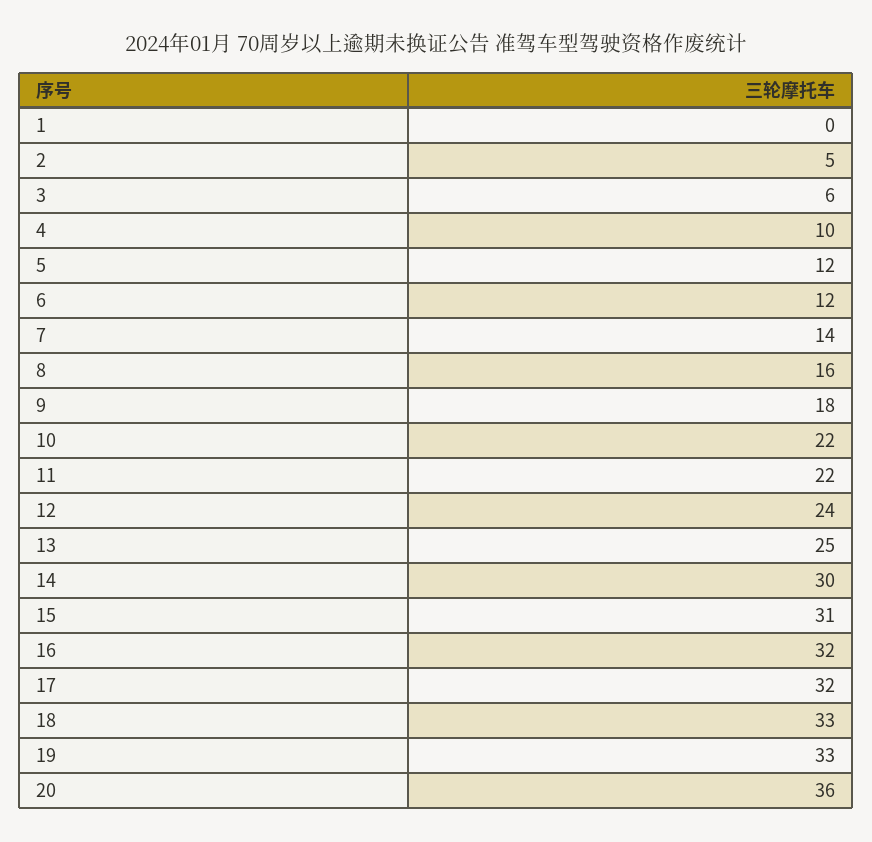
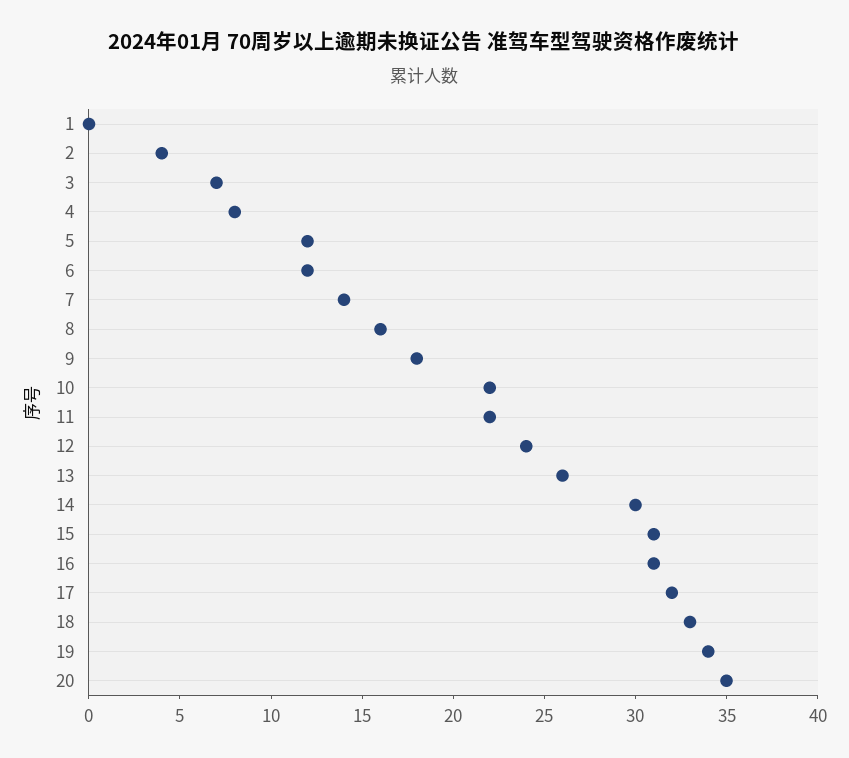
2: 5 -> 4
3: 6 -> 7
4: 10 -> 8
13: 25 -> 26
16: 32 -> 31
19: 33 -> 34
20: 36 -> 35

